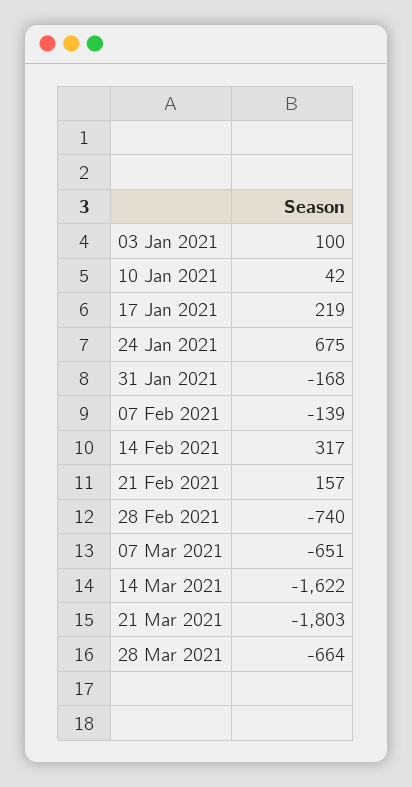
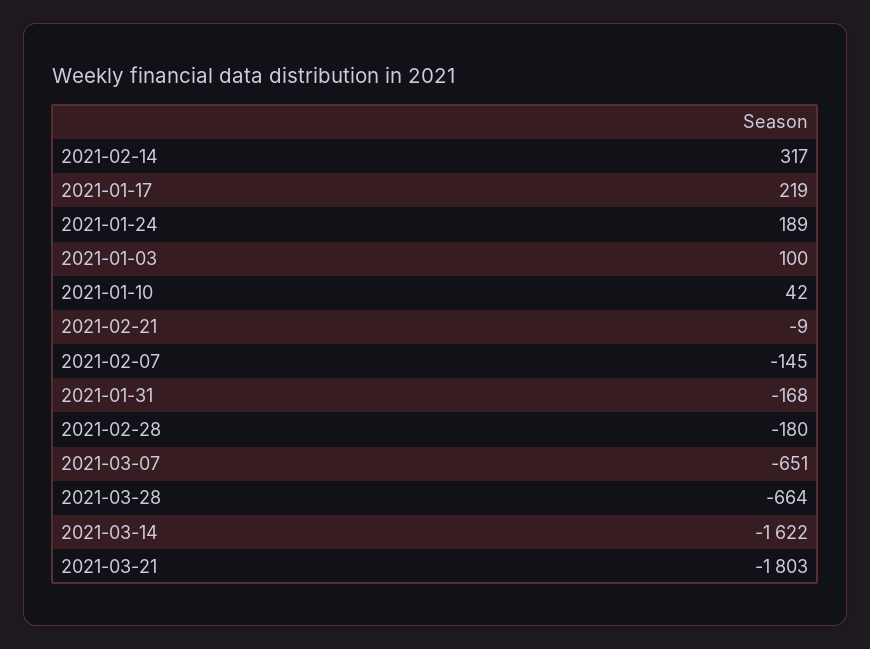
24 Jan 2021: 675 -> 189
07 Feb 2021: -139 -> -145
21 Feb 2021: 157 -> -9
28 Feb 2021: -740 -> -180

